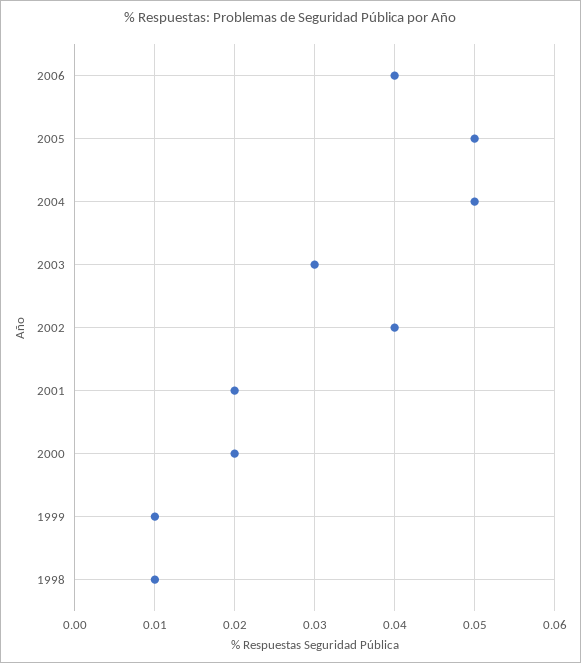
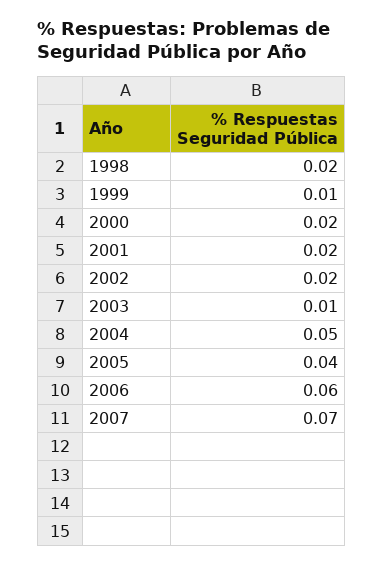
2006: 0.04 -> 0.06
2005: 0.05 -> 0.04
2003: 0.03 -> 0.01
2002: 0.04 -> 0.02
1998: 0.01 -> 0.02
2007: none -> 0.07

